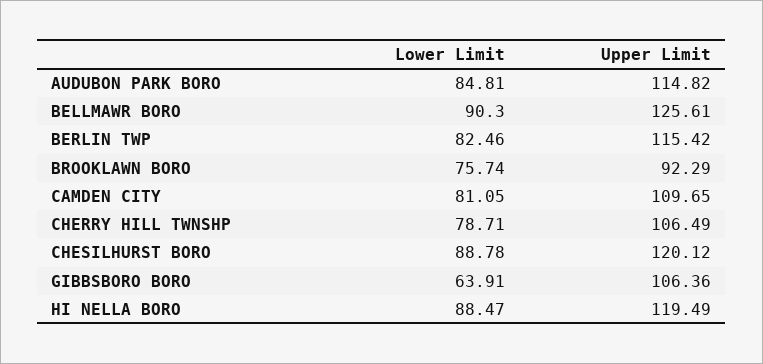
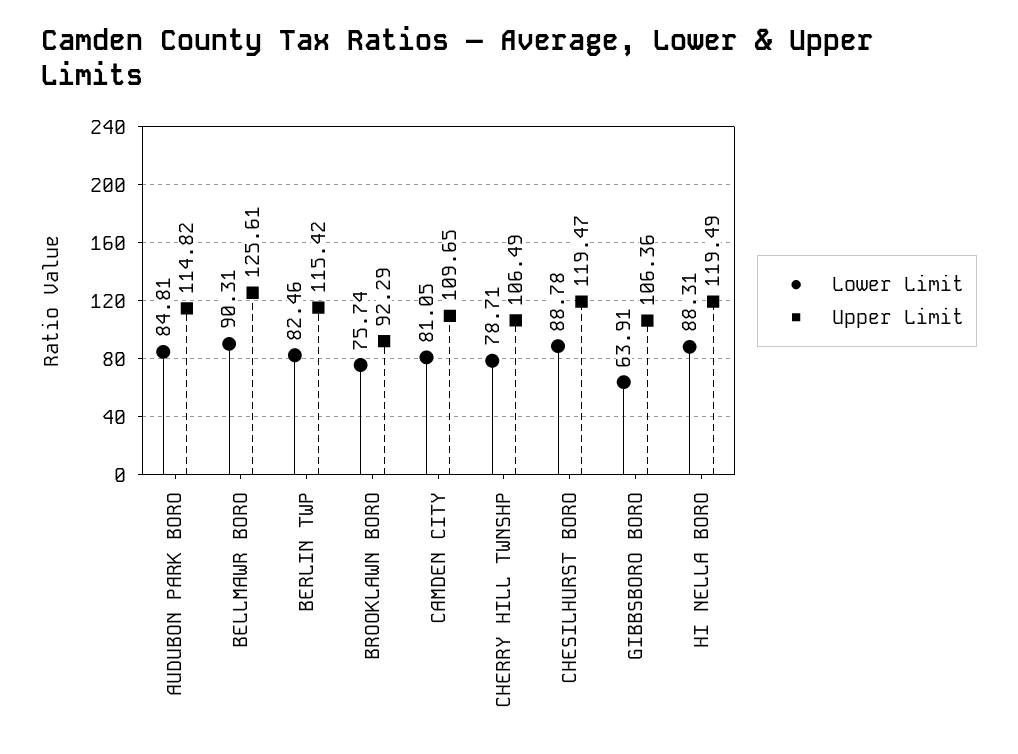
Lower Limit, BELLMAWR BORO: 90.3 -> 90.31
Upper Limit, CHESILHURST BORO: 120.12 -> 119.47
Lower Limit, HI NELLA BORO: 88.47 -> 88.31

